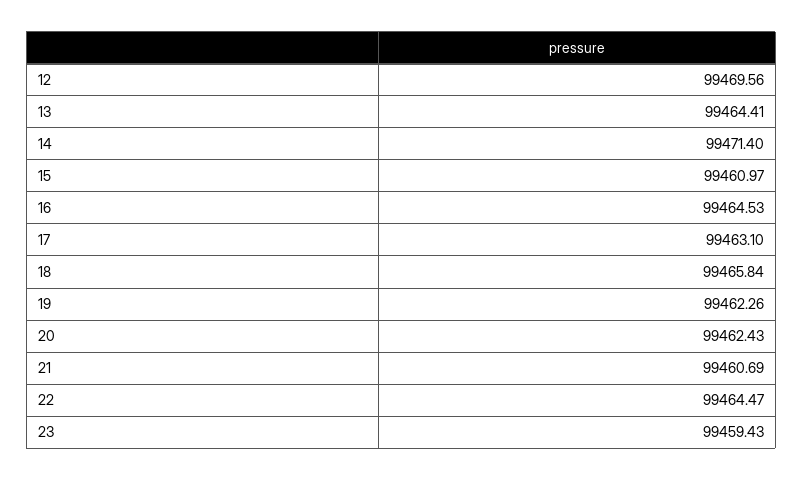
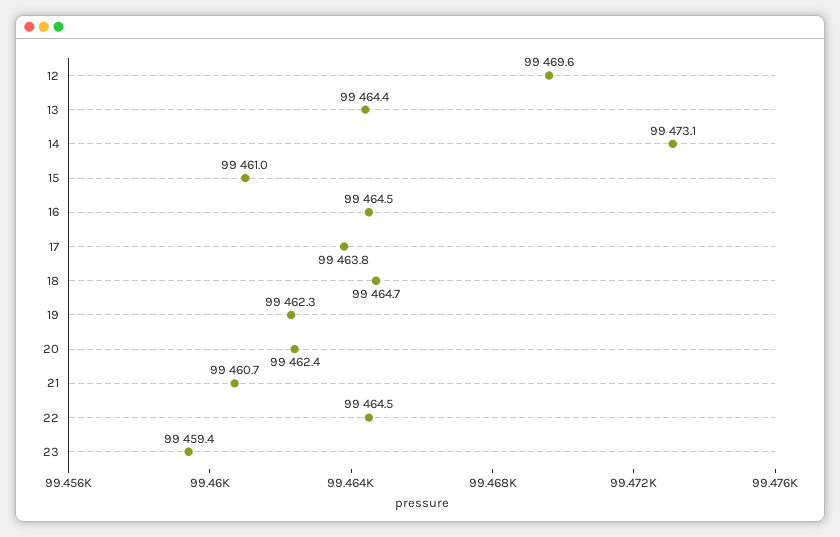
14: 99471.4 -> 99473.1
17: 99463.1 -> 99463.8
18: 99465.84 -> 99464.7

